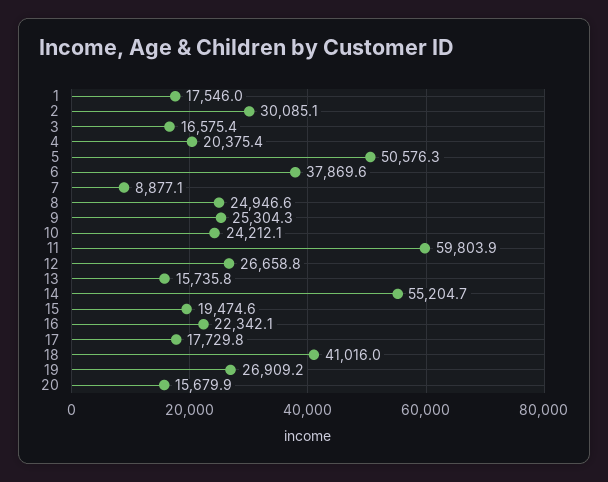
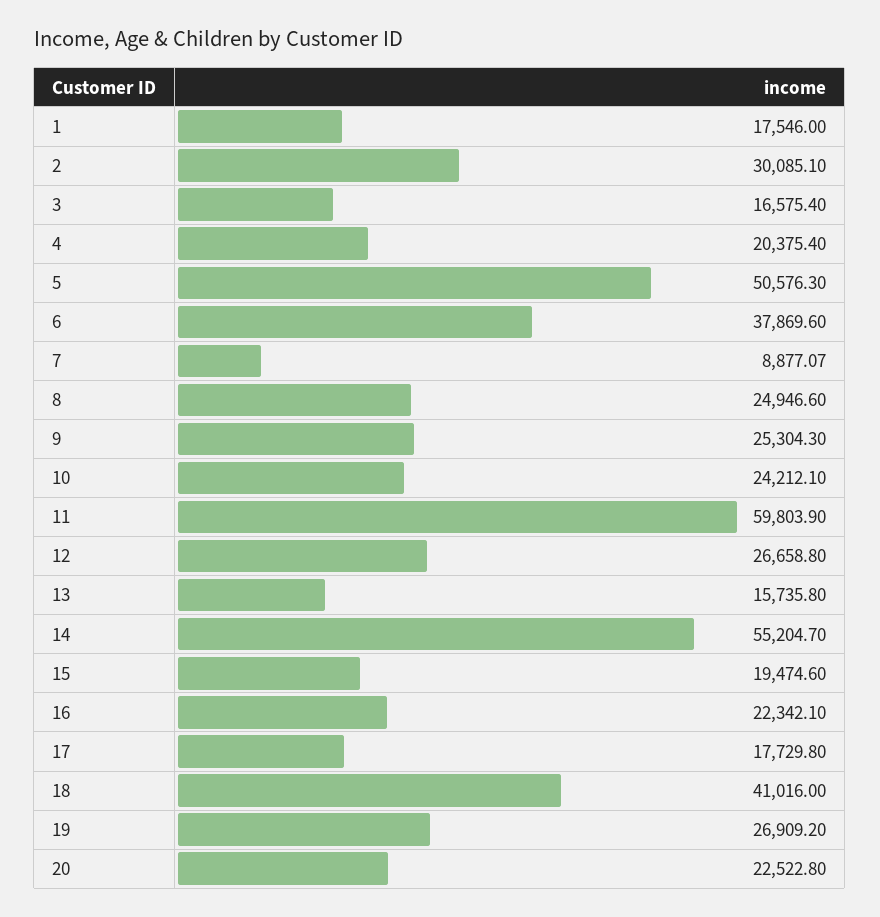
20: 15679.9 -> 22522.8

